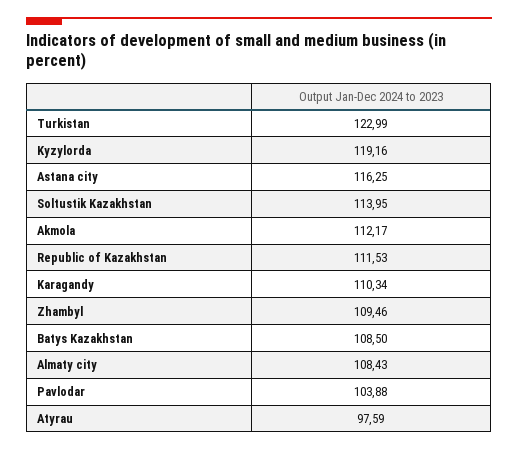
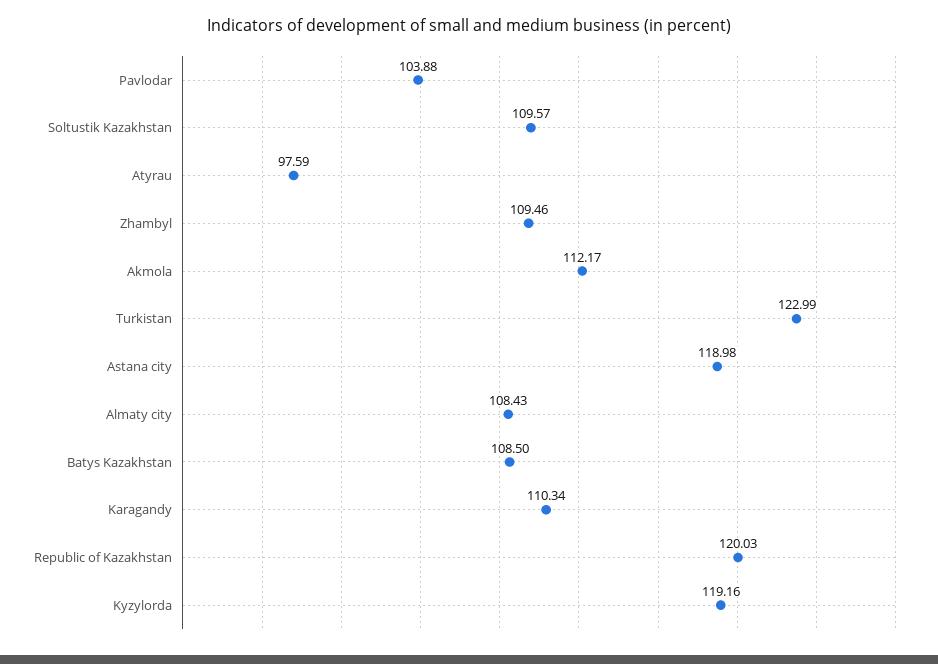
Astana city: 116.25 -> 118.98
Soltustik Kazakhstan: 113.95 -> 109.57
Republic of Kazakhstan: 111.53 -> 120.03

